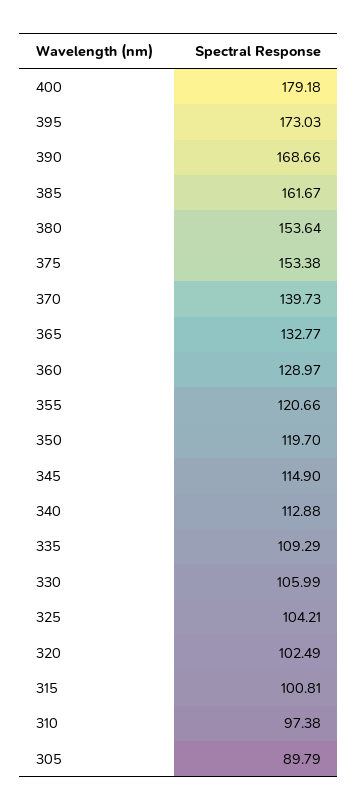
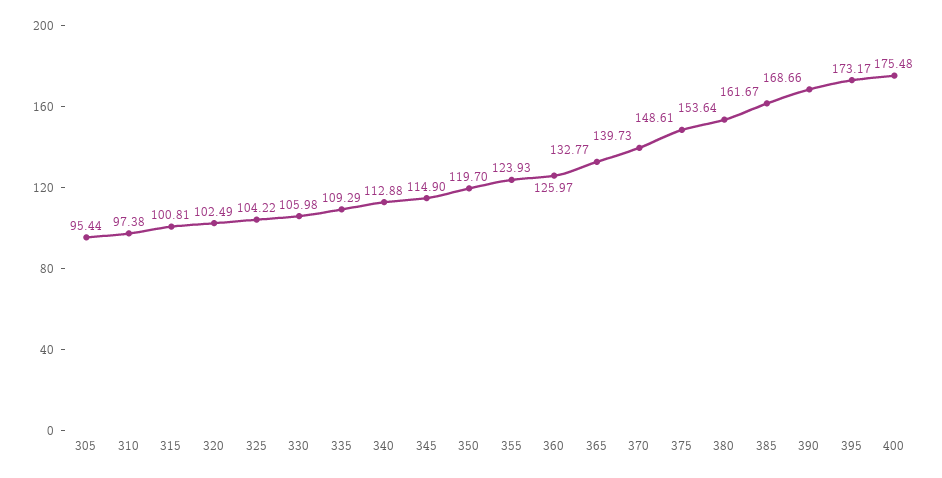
400: 179.18 -> 175.48
395: 173.03 -> 173.17
375: 153.38 -> 148.61
360: 128.97 -> 125.97
355: 120.66 -> 123.93
330: 105.99 -> 105.98
325: 104.21 -> 104.22
305: 89.79 -> 95.44

